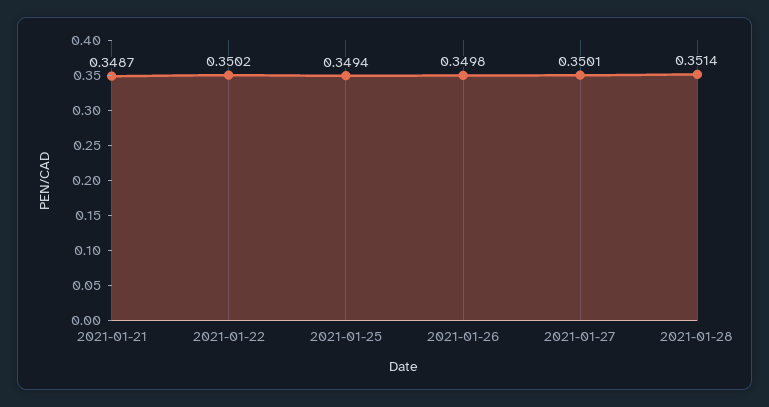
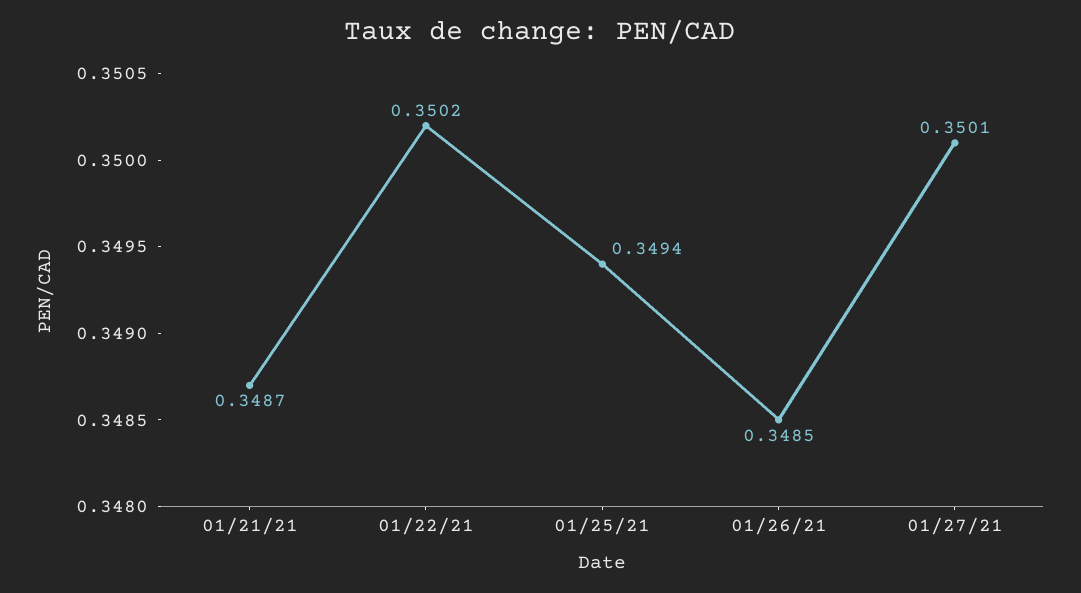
2021-01-26: 0.3498 -> 0.3485
2021-01-28: 0.3514 -> none

